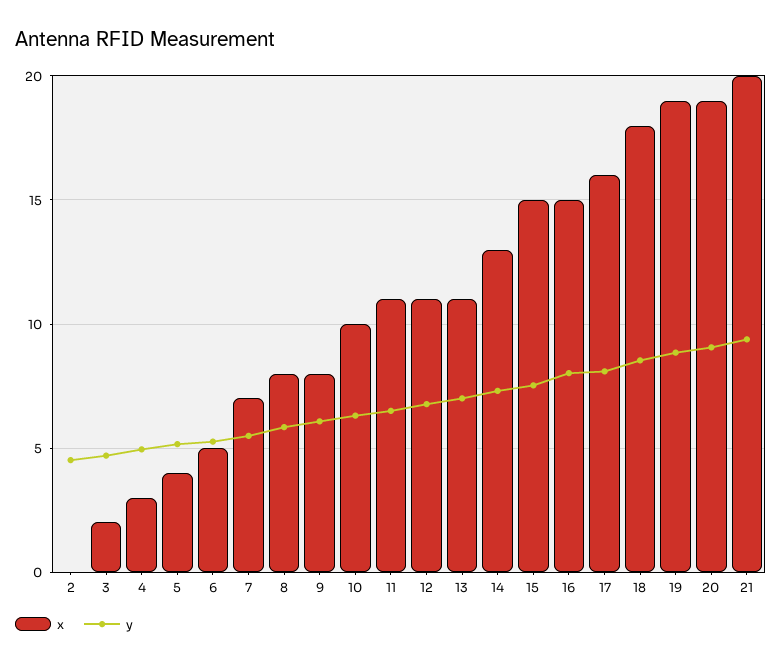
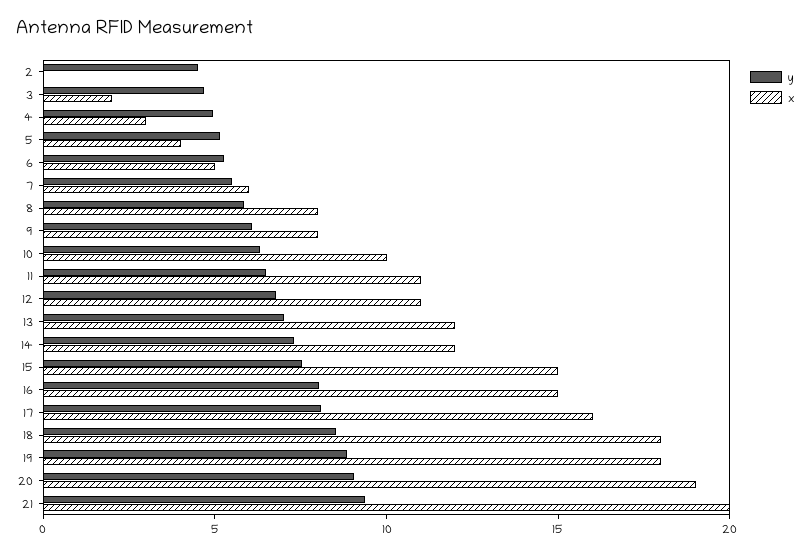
x, 7: 7 -> 6
x, 13: 11 -> 12
x, 14: 13 -> 12
x, 19: 19 -> 18

